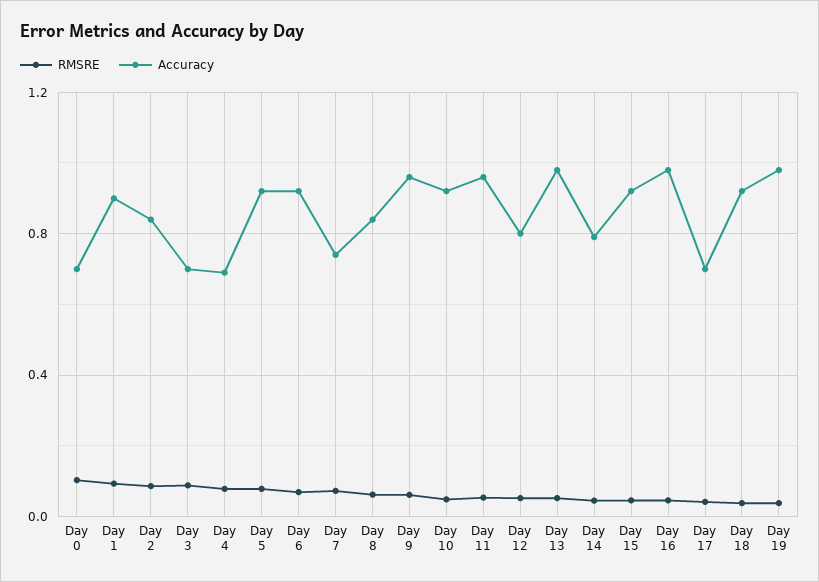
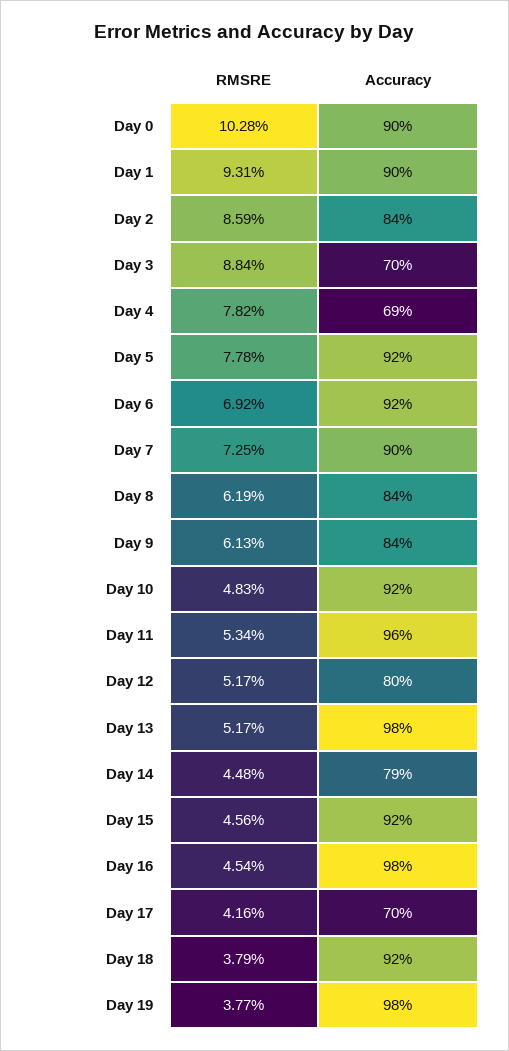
Accuracy, Day 0: 0.7 -> 0.9
Accuracy, Day 7: 0.75 -> 0.9
Accuracy, Day 9: 0.95 -> 0.84

